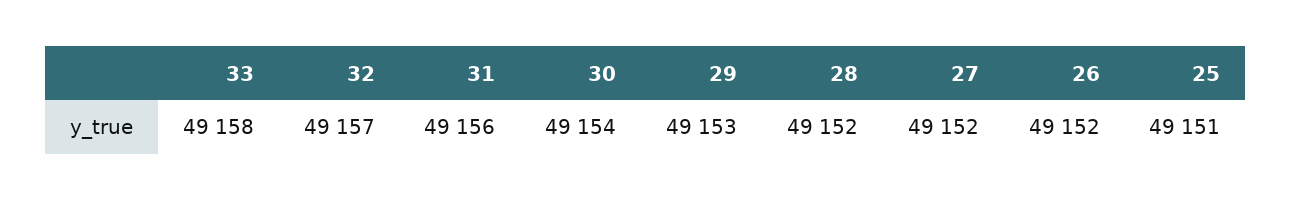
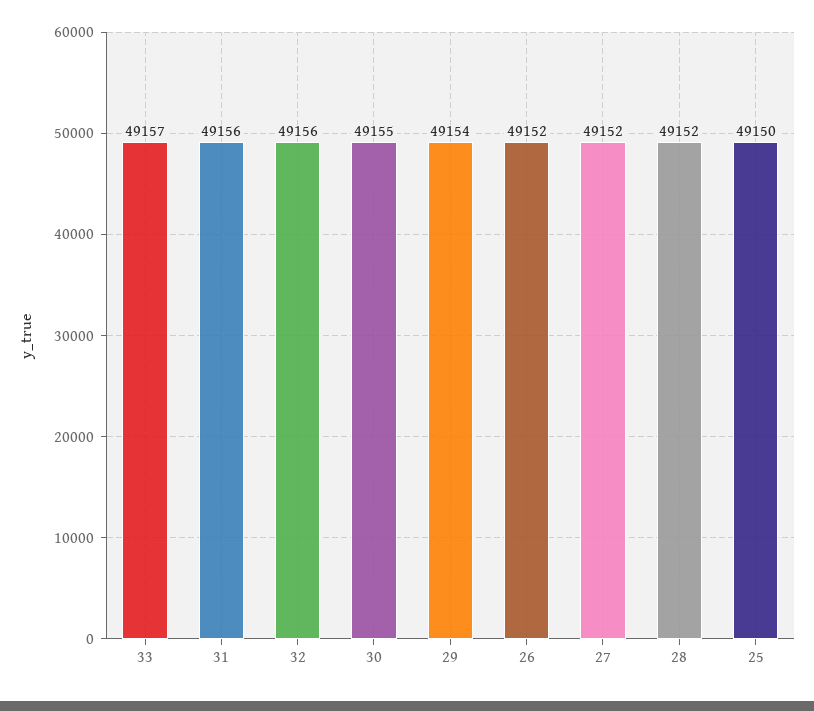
33: 49158 -> 49157
32: 49157 -> 49156
30: 49154 -> 49155
29: 49153 -> 49154
25: 49151 -> 49150

